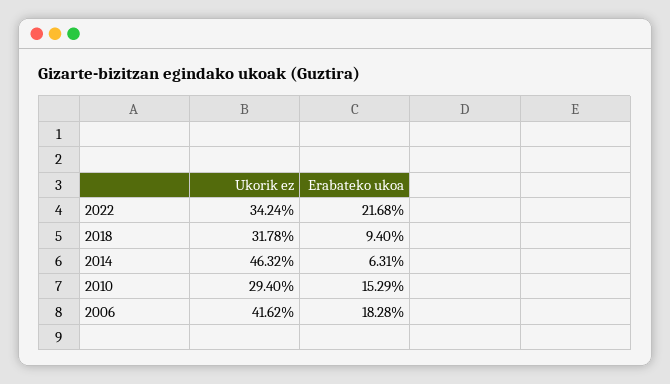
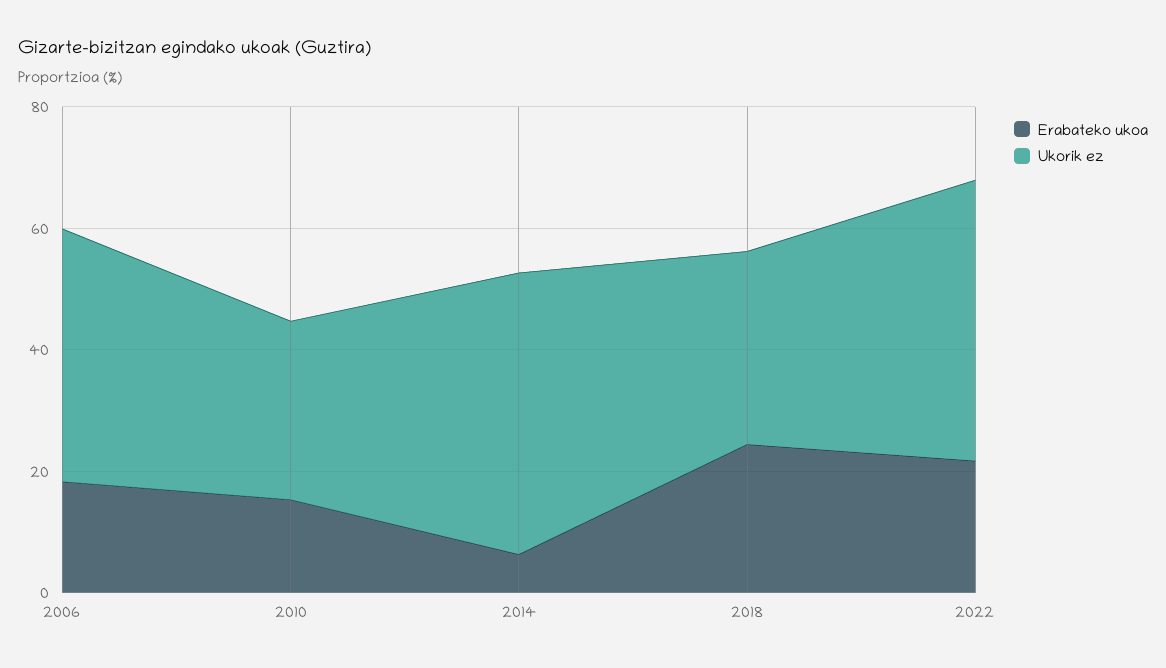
Ukorik ez, 2022: 34.24 -> 45
Erabateko ukoa, 2018: 9.4 -> 25

